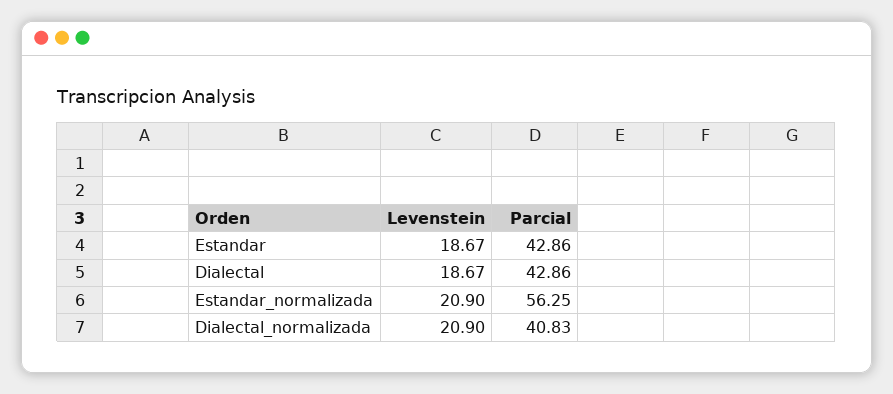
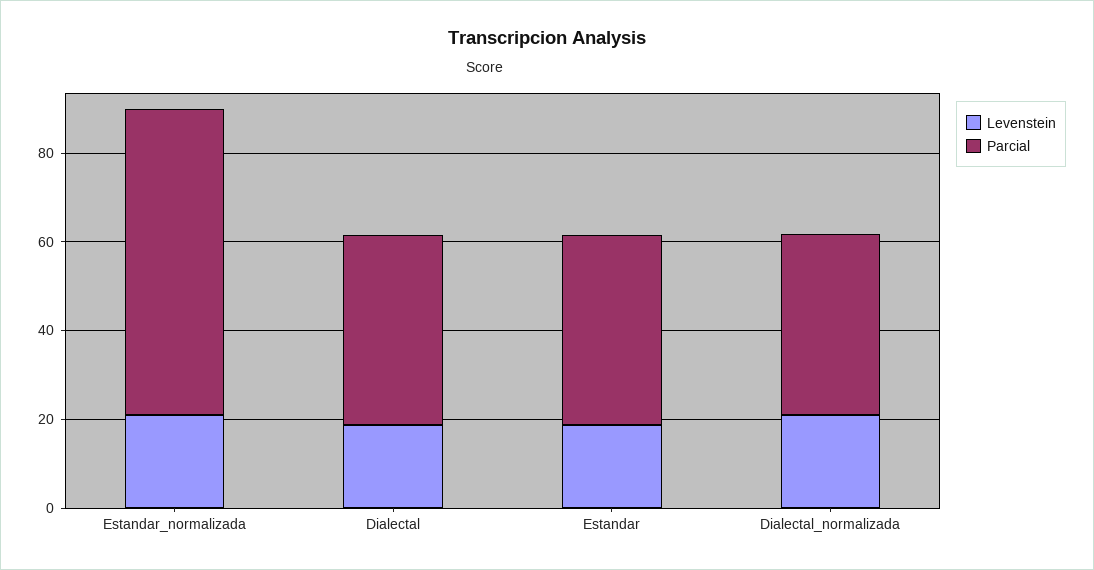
Parcial, Estandar_normalizada: 56.25 -> 70

